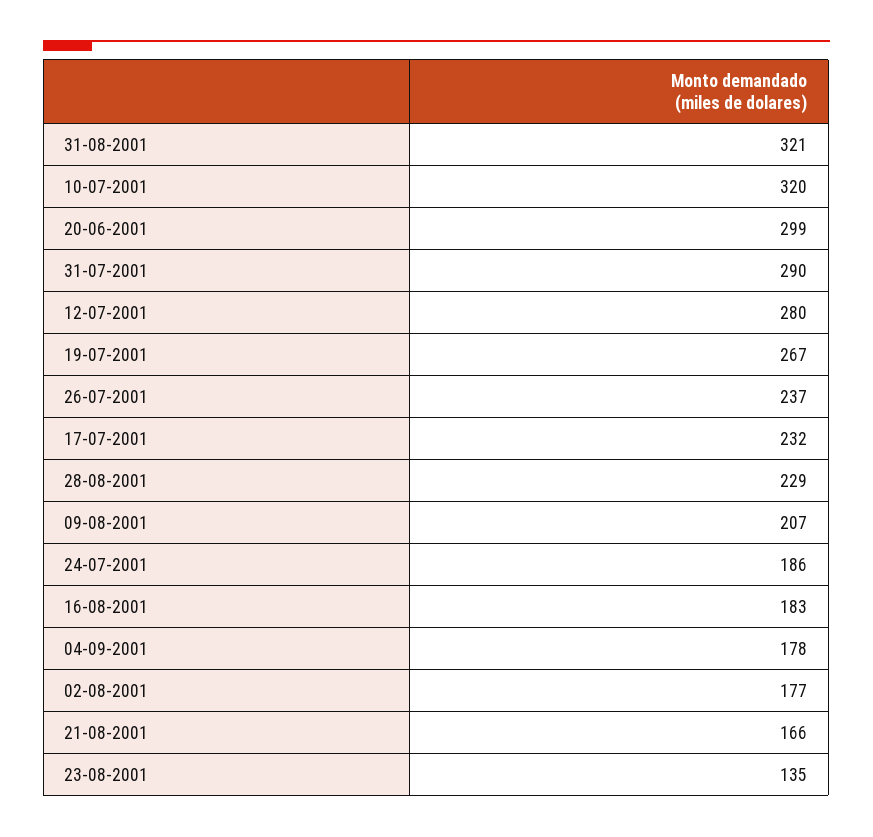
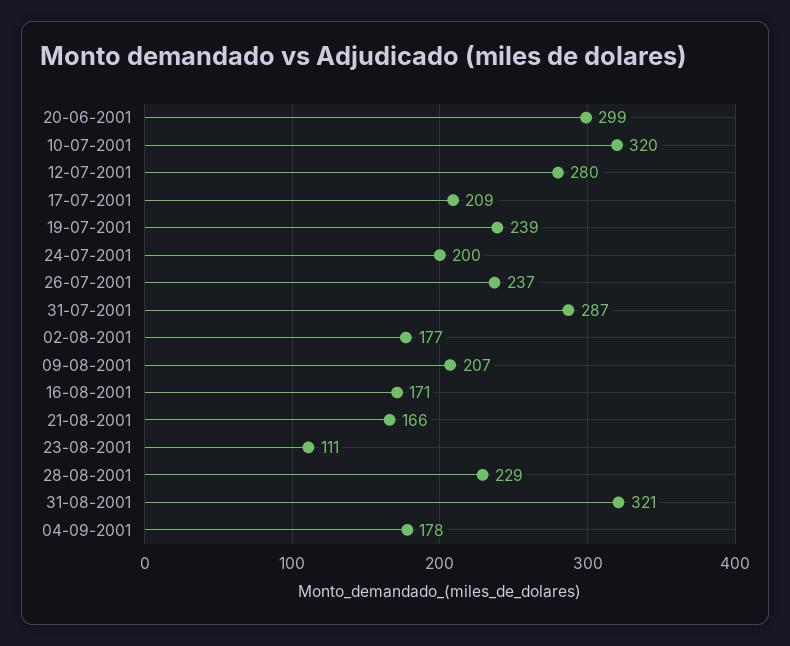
31-07-2001: 290 -> 287
19-07-2001: 267 -> 239
17-07-2001: 232 -> 209
24-07-2001: 186 -> 200
16-08-2001: 183 -> 171
23-08-2001: 135 -> 111

